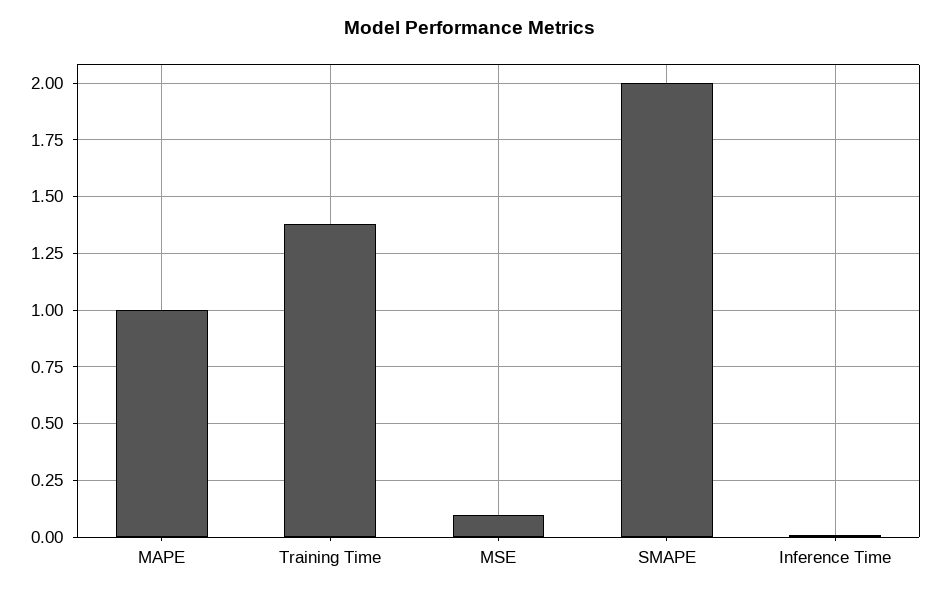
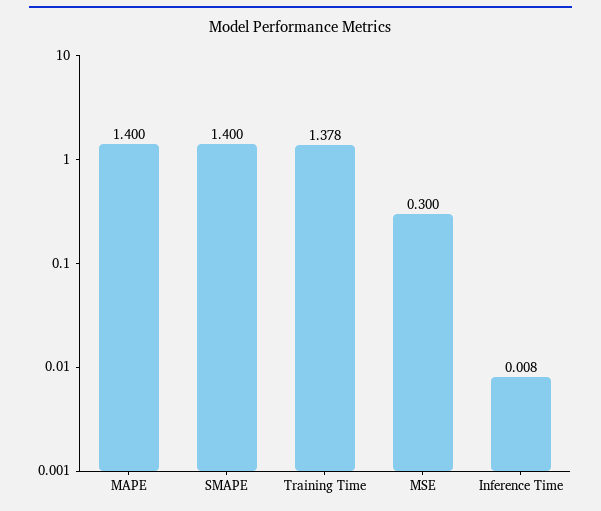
MAPE: 1 -> 1.4
MSE: 0.1 -> 0.3
SMAPE: 2 -> 1.4

